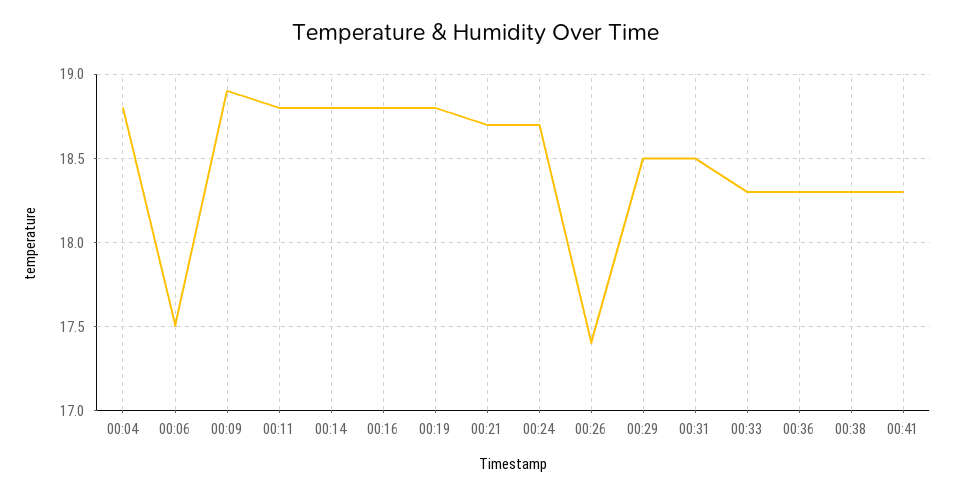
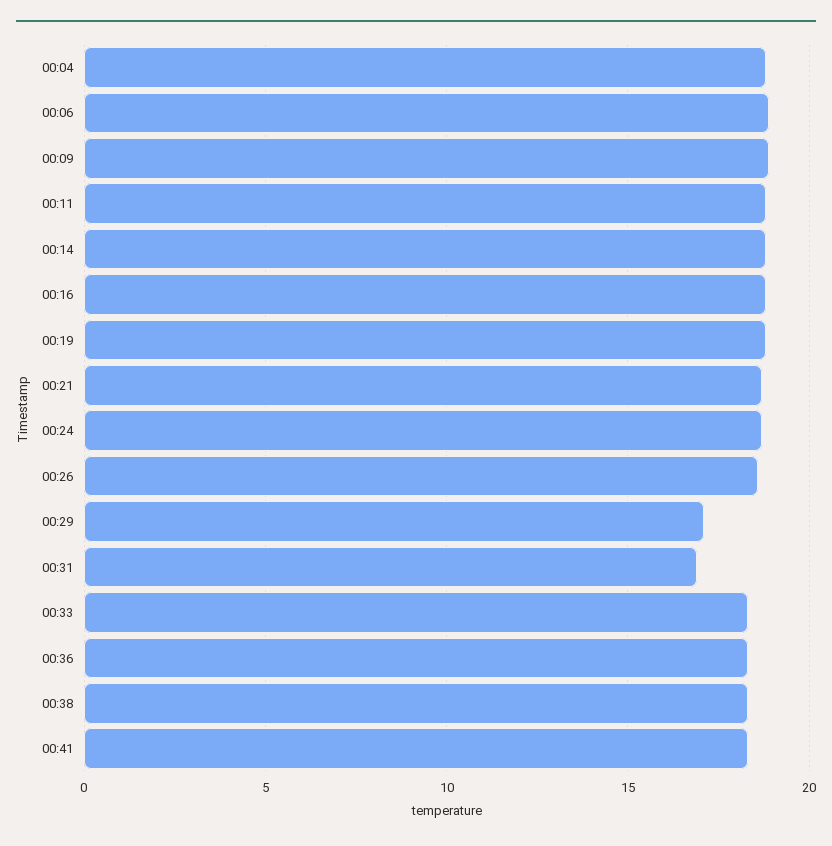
00:06: 17.5 -> 19
00:26: 17.4 -> 18.5
00:29: 18.5 -> 17
00:31: 18.5 -> 17

